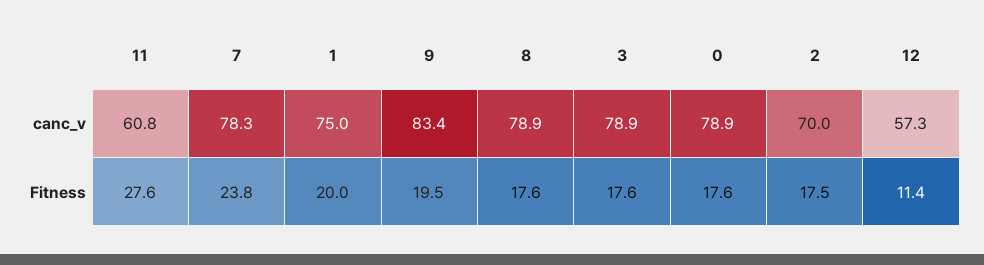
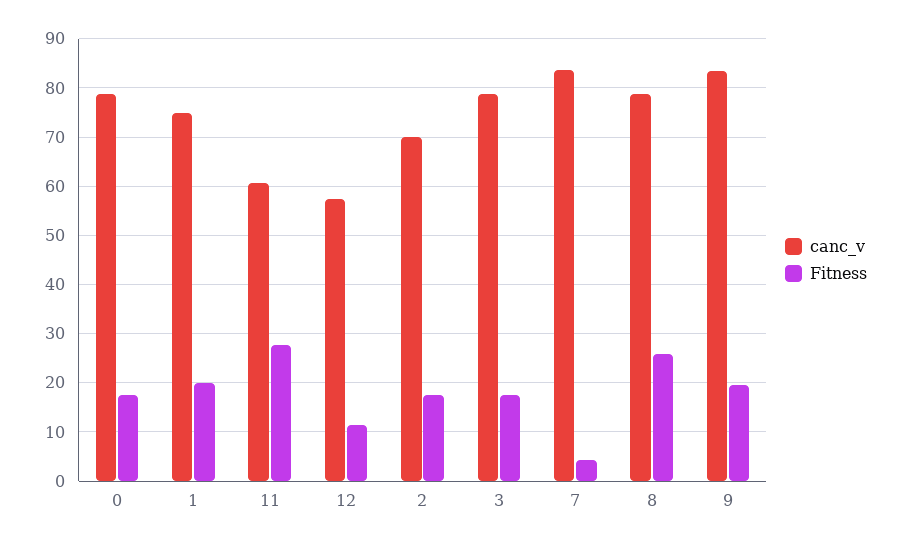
canc_v, 7: 78.3 -> 84
Fitness, 7: 23.8 -> 4
Fitness, 8: 17.6 -> 26

